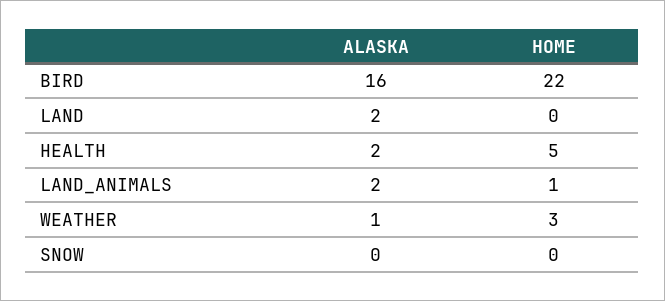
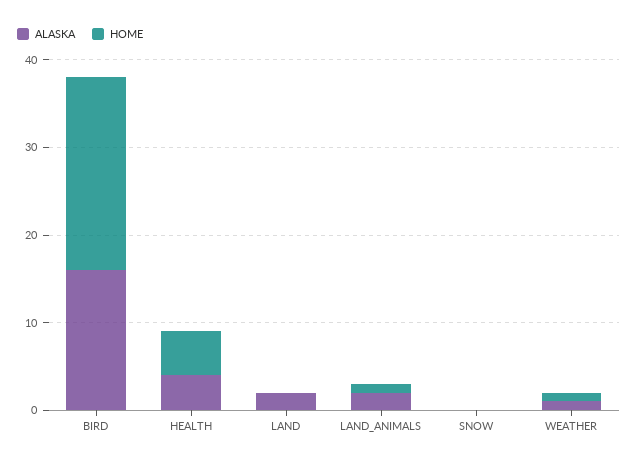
ALASKA, HEALTH: 2 -> 4
HOME, WEATHER: 3 -> 1

